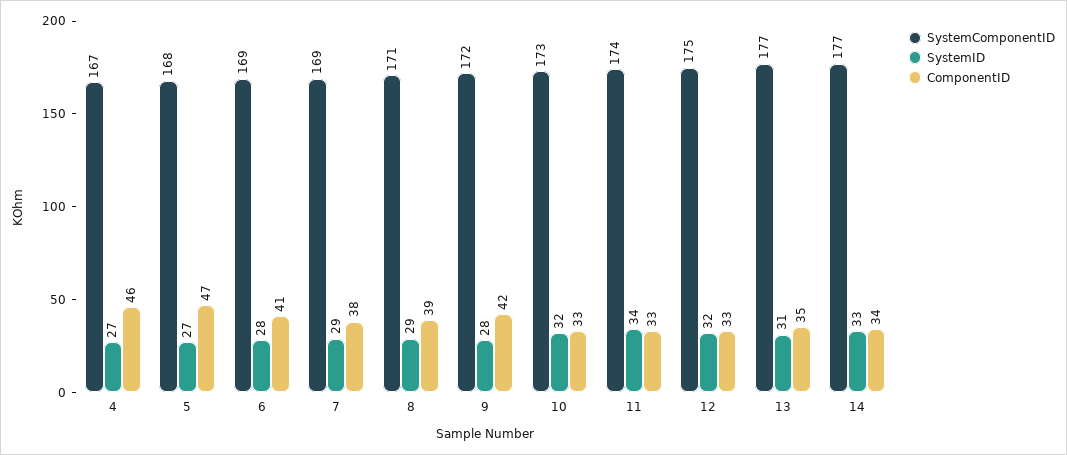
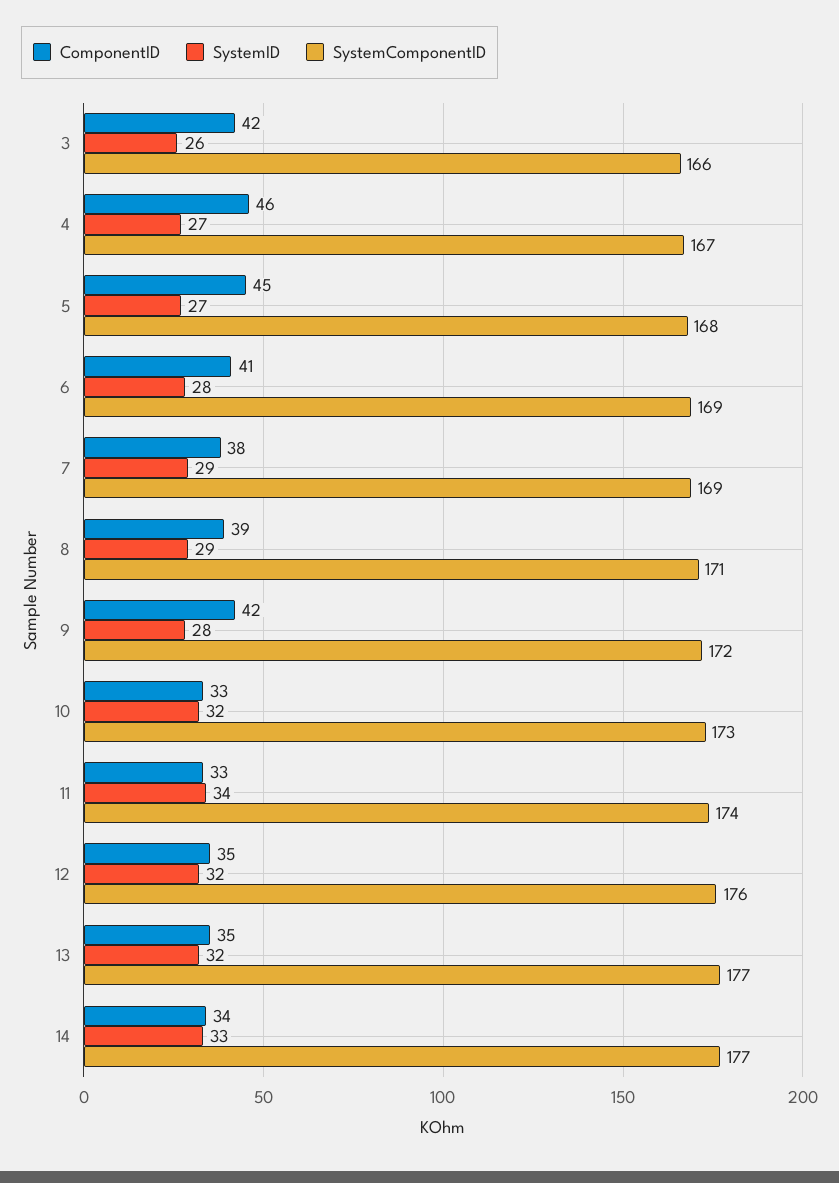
ComponentID, 5: 47 -> 45
SystemComponentID, 12: 175 -> 176
ComponentID, 12: 33 -> 35
SystemID, 13: 31 -> 32
ComponentID, 3: none -> 42
SystemID, 3: none -> 26
SystemComponentID, 3: none -> 166

